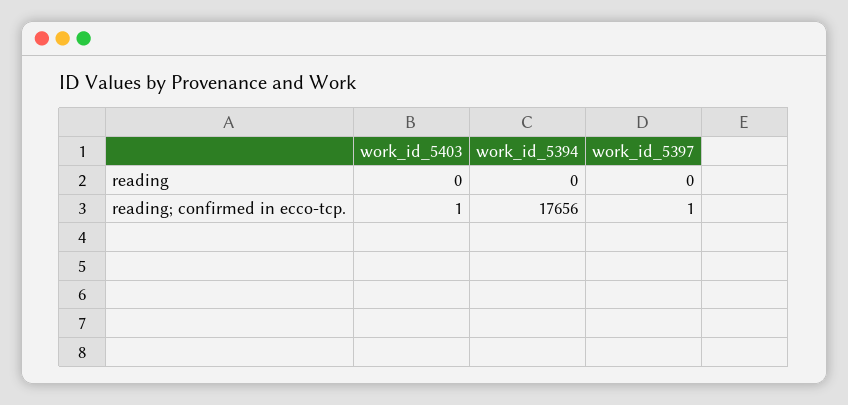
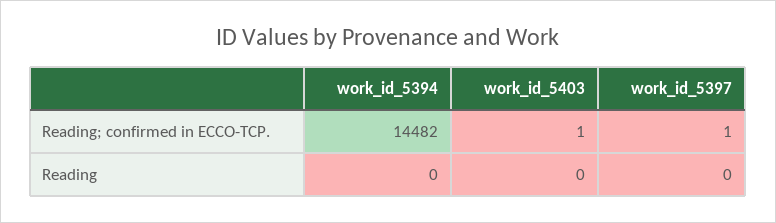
work_id_5394, reading; confirmed in ecco-tcp.: 17656 -> 14482

